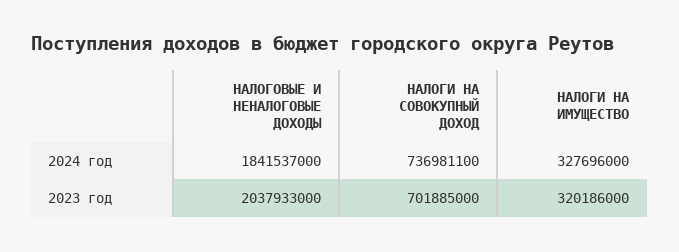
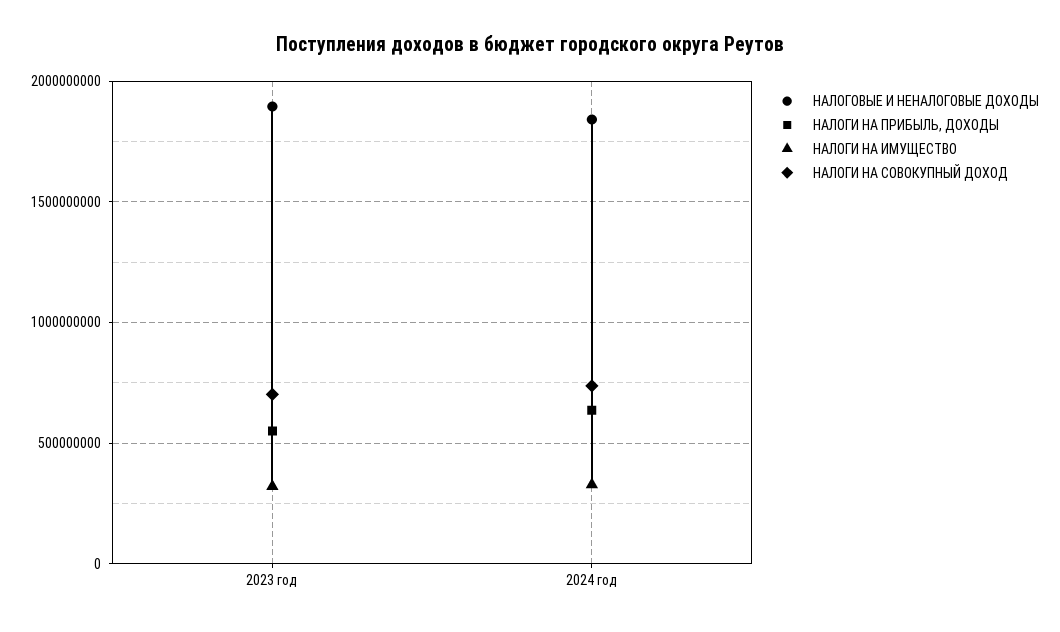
НАЛОГОВЫЕ И НЕНАЛОГОВЫЕ ДОХОДЫ, 2023 год: 2037933000 -> 1900000000
НАЛОГИ НА ПРИБЫЛЬ, ДОХОДЫ, 2023 год: none -> 550000000
НАЛОГИ НА ПРИБЫЛЬ, ДОХОДЫ, 2024 год: none -> 650000000

